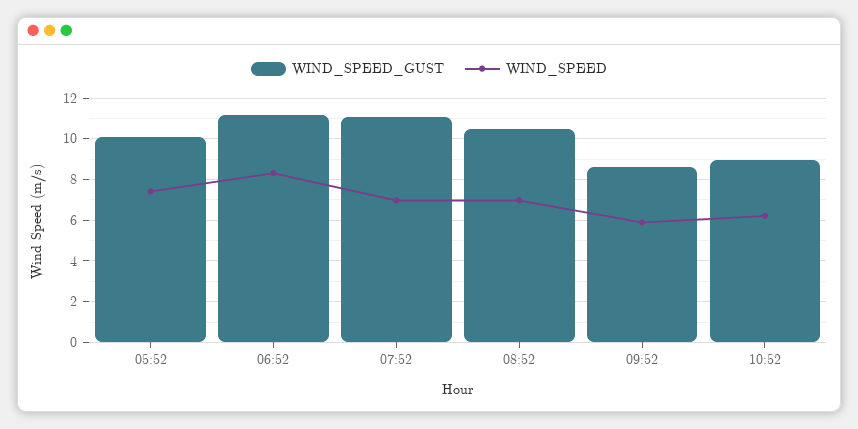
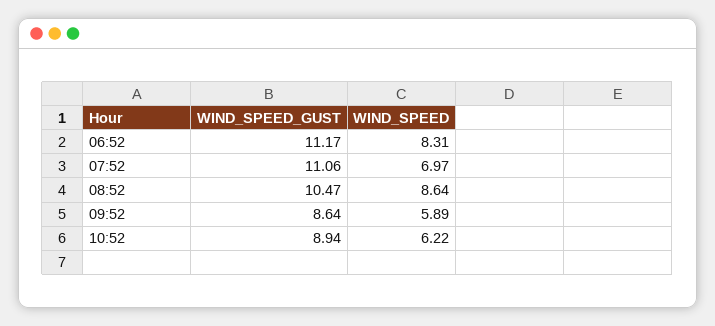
WIND_SPEED_GUST, 05:52: 10 -> none
WIND_SPEED, 05:52: 7.5 -> none
WIND_SPEED, 08:52: 7 -> 8.64

